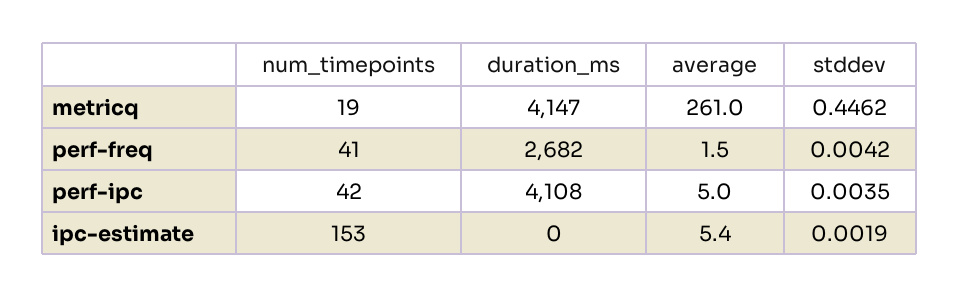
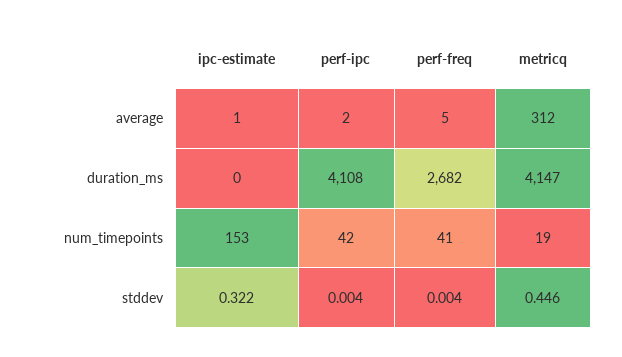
average, metricq: 261 -> 312
average, perf-freq: 1.5 -> 5
average, perf-ipc: 5 -> 2
average, ipc-estimate: 5.4 -> 1
stddev, ipc-estimate: 0.0019 -> 0.322

